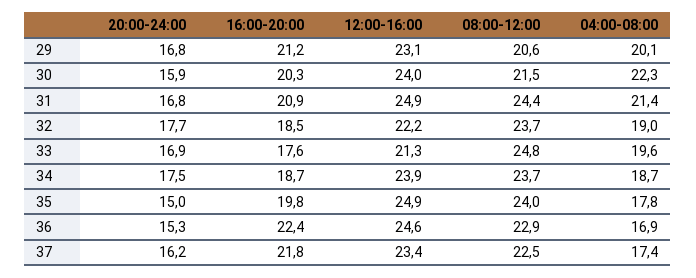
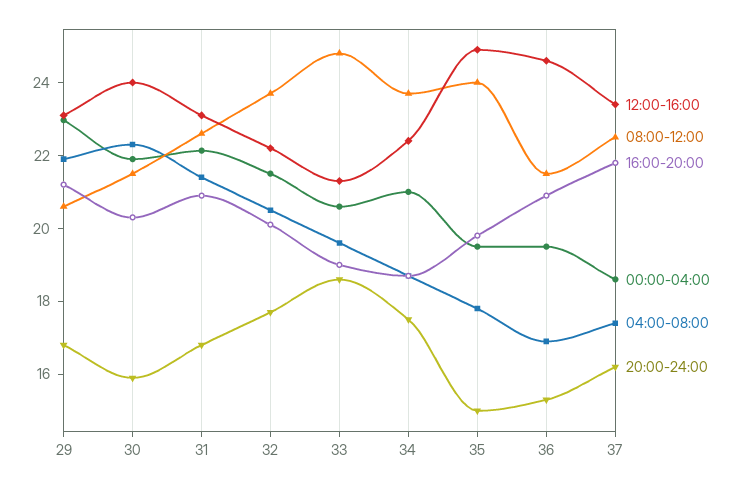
04:00-08:00, 29: 20.1 -> 22
12:00-16:00, 31: 24.9 -> 23
08:00-12:00, 31: 24.4 -> 22.5
16:00-20:00, 32: 18.5 -> 20
04:00-08:00, 32: 19 -> 20.5
20:00-24:00, 33: 16.9 -> 18.5
16:00-20:00, 33: 17.6 -> 19
12:00-16:00, 34: 23.9 -> 22.5
16:00-20:00, 36: 22.4 -> 21
08:00-12:00, 36: 22.9 -> 21.5
00:00-04:00, 29: none -> 23
00:00-04:00, 30: none -> 22
00:00-04:00, 31: none -> 22
00:00-04:00, 32: none -> 21.5
00:00-04:00, 33: none -> 20.5
00:00-04:00, 34: none -> 21
00:00-04:00, 35: none -> 19.5
00:00-04:00, 36: none -> 19.5
00:00-04:00, 37: none -> 18.5

